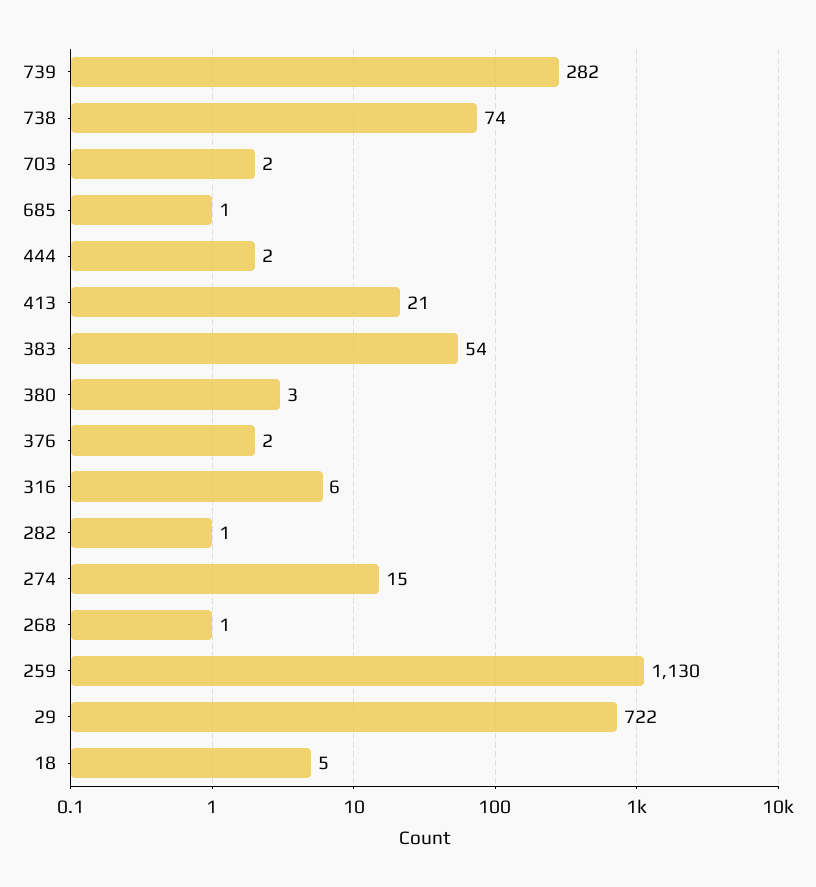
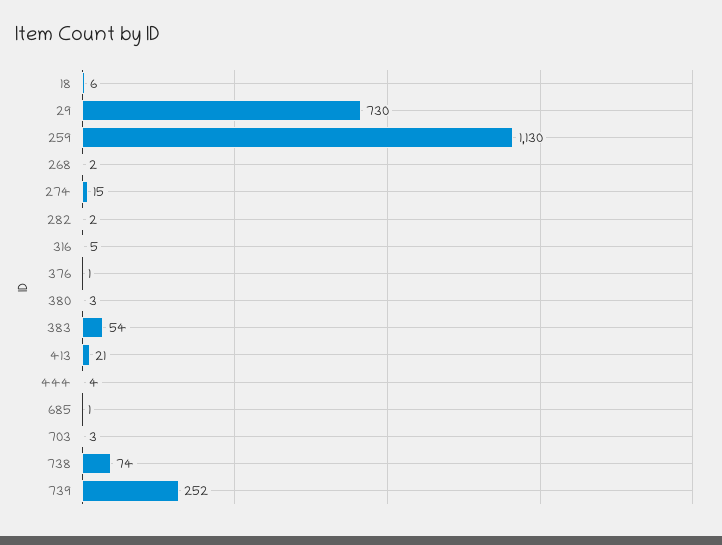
739: 282 -> 252
703: 2 -> 3
444: 2 -> 4
376: 2 -> 1
316: 6 -> 5
282: 1 -> 2
268: 1 -> 2
29: 722 -> 730
18: 5 -> 6

